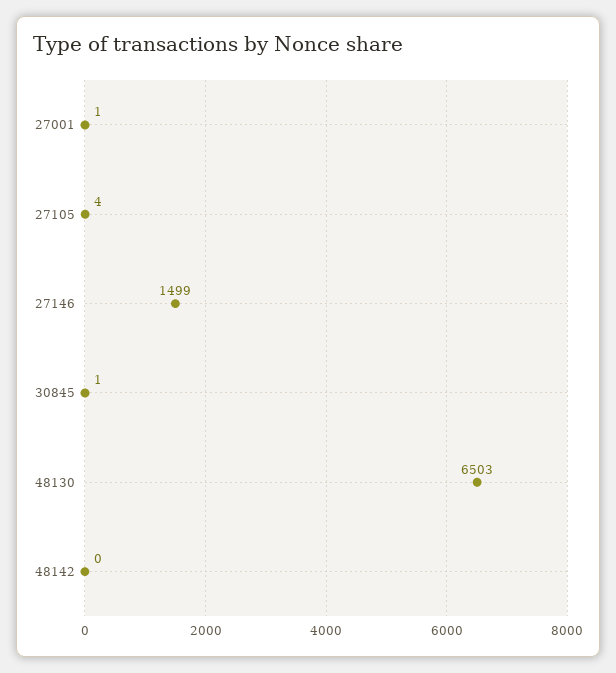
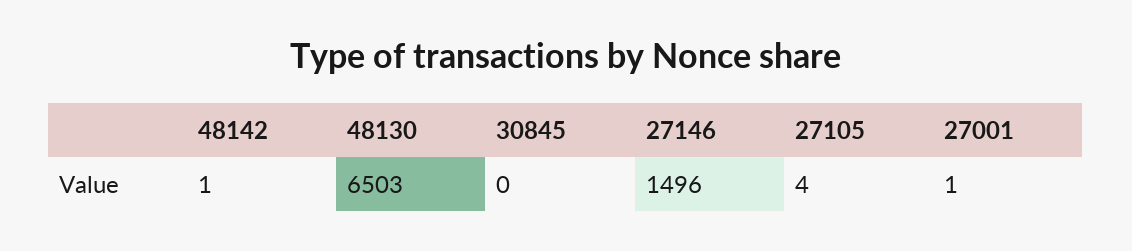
27146: 1499 -> 1496
30845: 1 -> 0
48142: 0 -> 1

